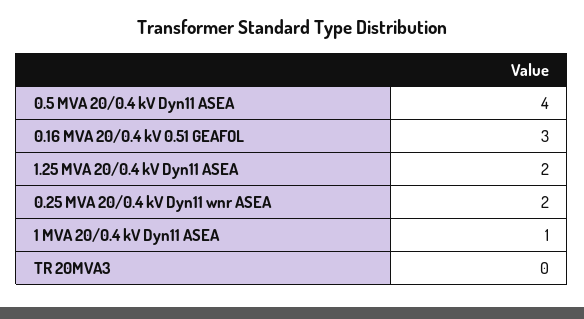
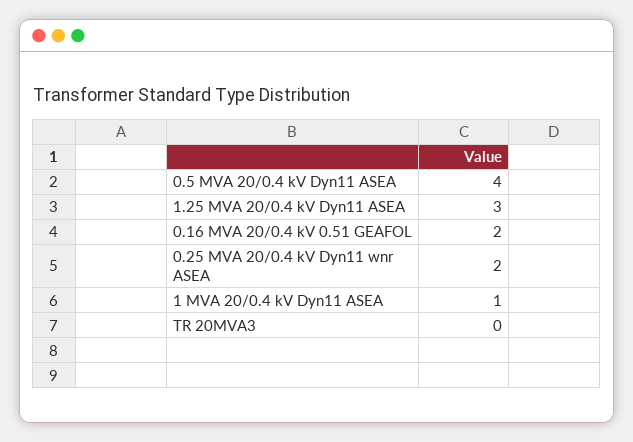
0.16 MVA 20/0.4 kV 0.51 GEAFOL: 3 -> 2
1.25 MVA 20/0.4 kV Dyn11 ASEA: 2 -> 3

